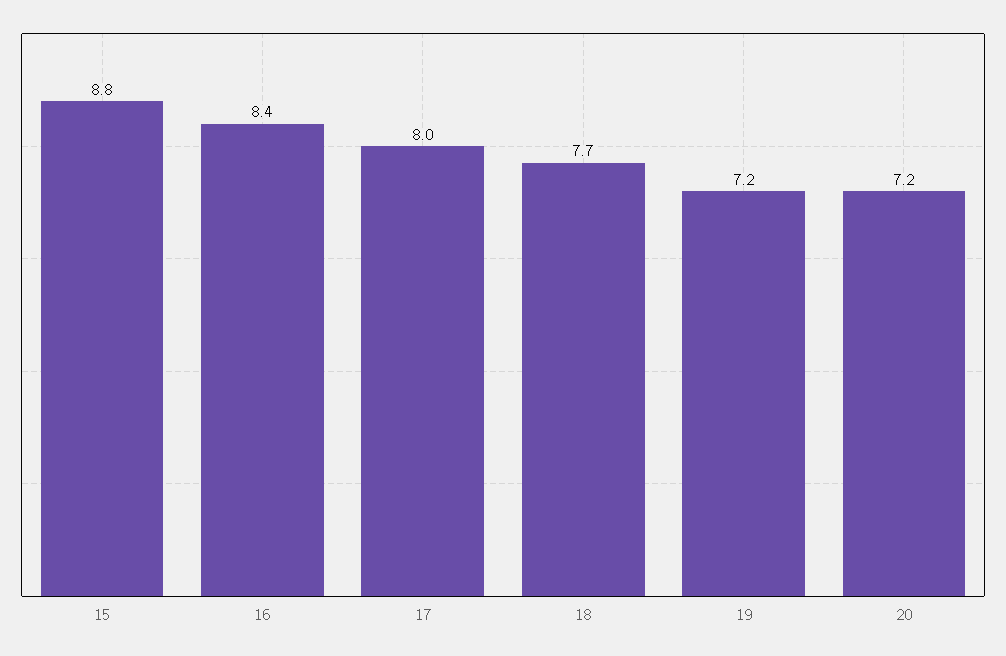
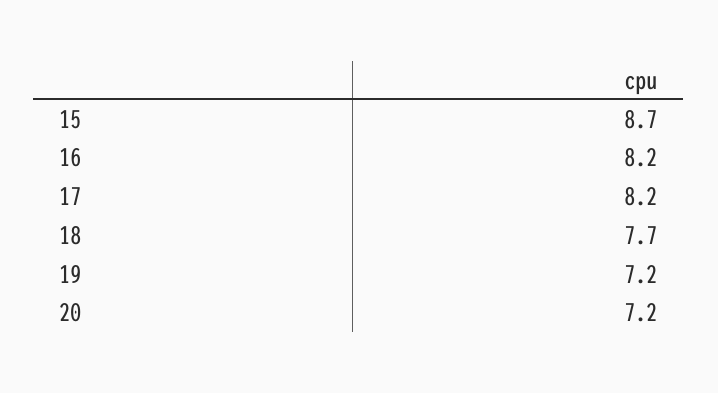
15: 8.8 -> 8.7
16: 8.4 -> 8.2
17: 8 -> 8.2

